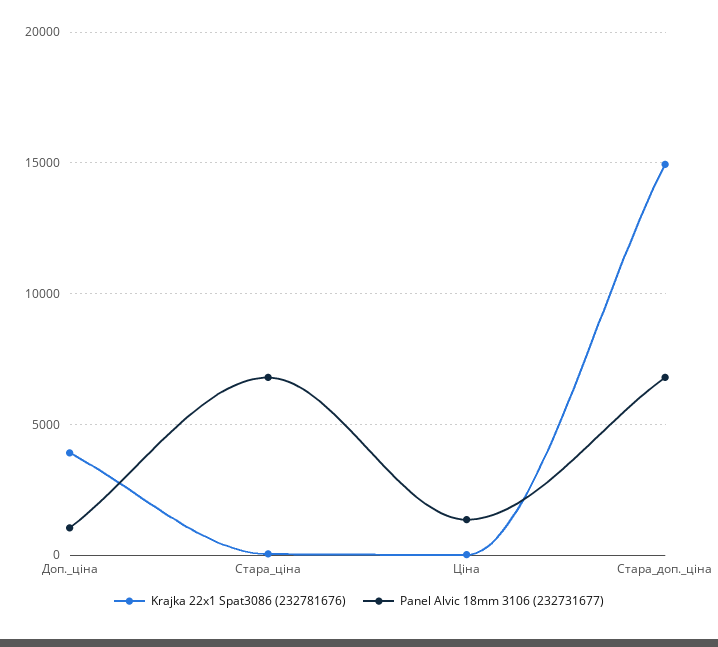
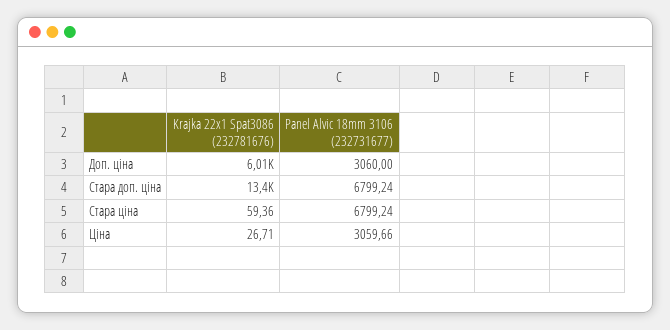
Krajka 22x1 Spat3086 (232781676), Доп._ціна: 4000 -> 6010
Panel Alvic 18mm 3106 (232731677), Доп._ціна: 1000 -> 3060
Panel Alvic 18mm 3106 (232731677), Ціна: 1500 -> 3059.66
Krajka 22x1 Spat3086 (232781676), Стара_доп._ціна: 15000 -> 13400

